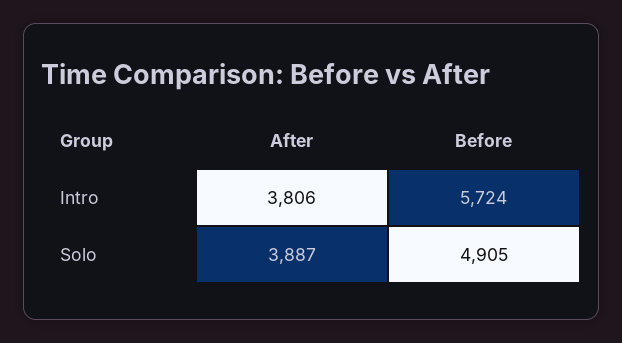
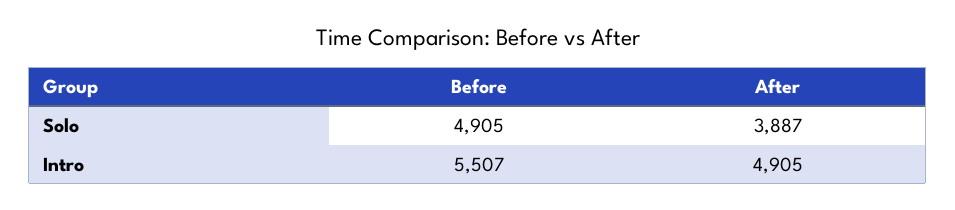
After, Intro: 3806 -> 4905
Before, Intro: 5724 -> 5507

